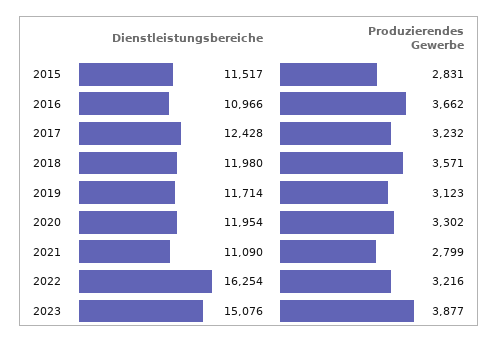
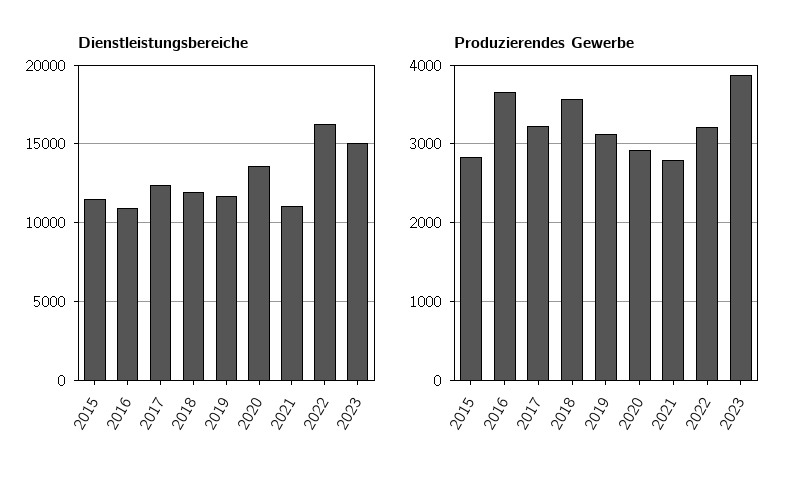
Dienstleistungsbereiche, 2020: 11954 -> 13500
Produzierendes Gewerbe, 2020: 3302 -> 2900

